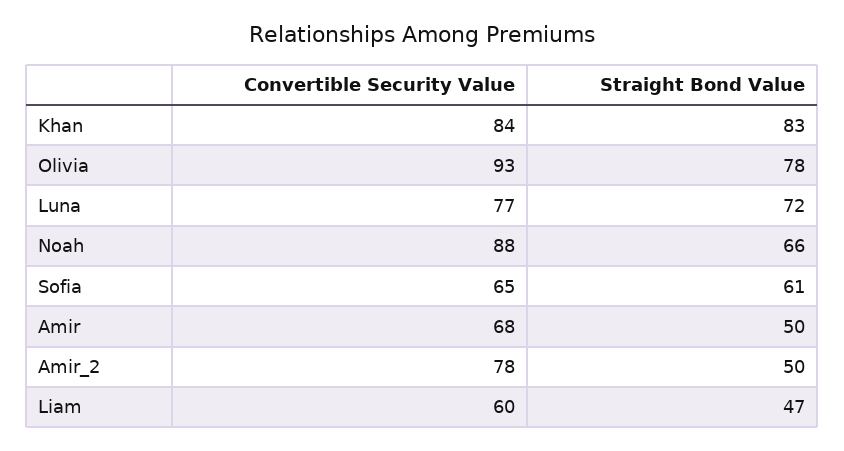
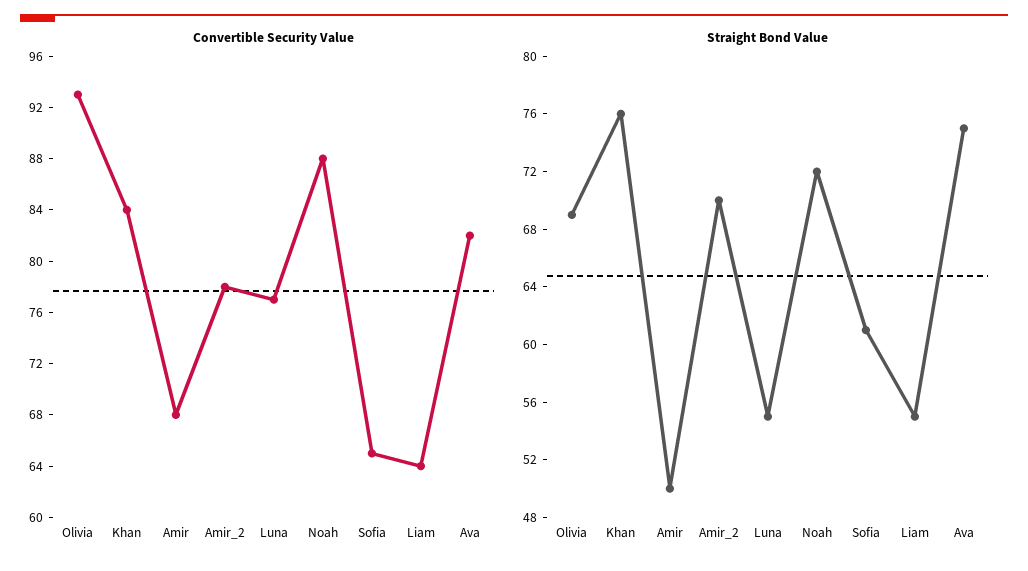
Straight Bond Value, Khan: 83 -> 76
Straight Bond Value, Olivia: 78 -> 69
Straight Bond Value, Luna: 72 -> 55
Straight Bond Value, Noah: 66 -> 72
Straight Bond Value, Amir_2: 50 -> 70
Convertible Security Value, Liam: 60 -> 64
Straight Bond Value, Liam: 47 -> 55
Convertible Security Value, Ava: none -> 82
Straight Bond Value, Ava: none -> 75

